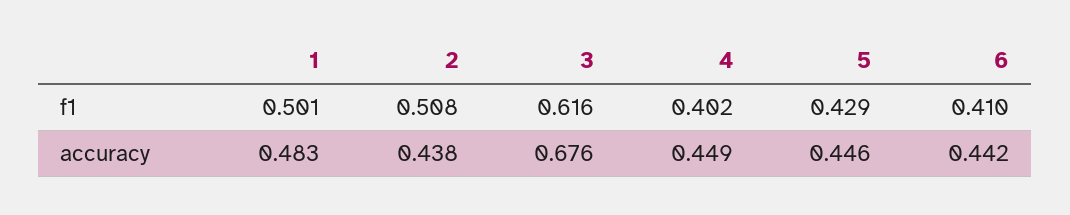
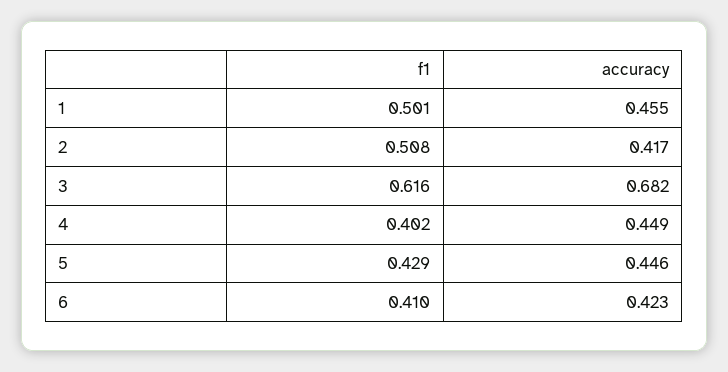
1, accuracy: 0.483 -> 0.455
2, accuracy: 0.438 -> 0.417
3, accuracy: 0.676 -> 0.682
6, accuracy: 0.442 -> 0.423

